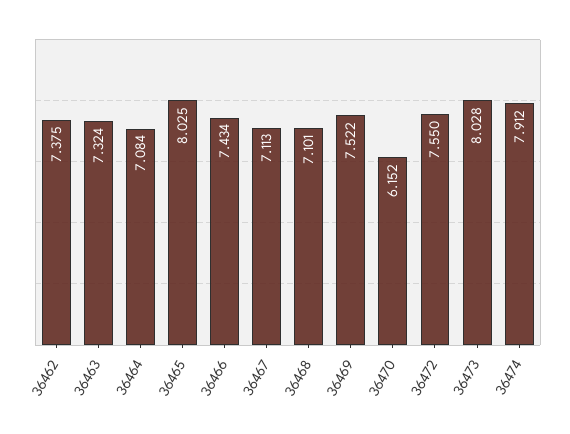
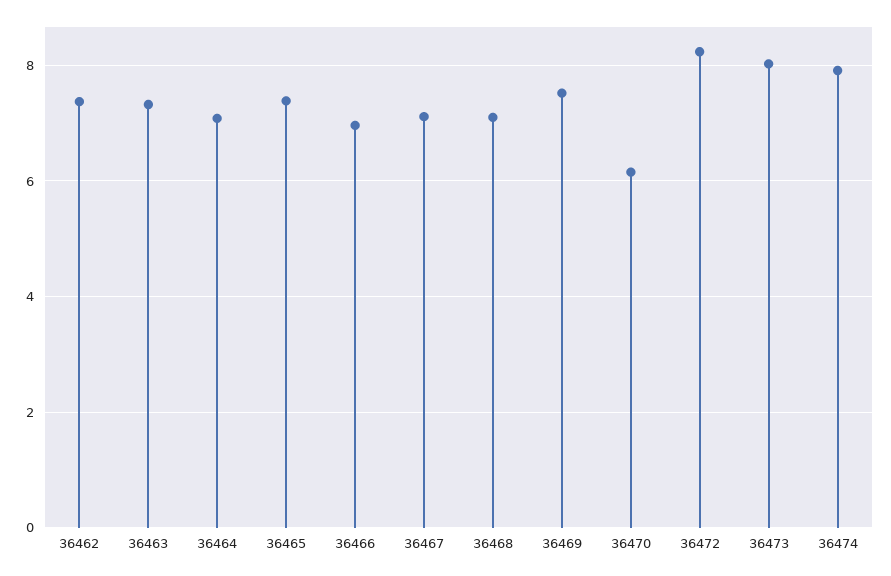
36465: 8.025 -> 7.4
36466: 7.434 -> 7
36472: 7.55 -> 8.2

